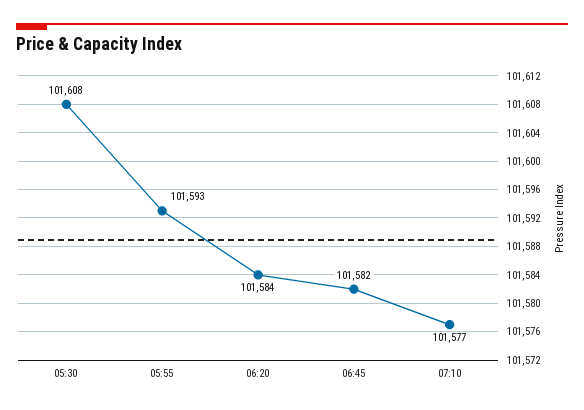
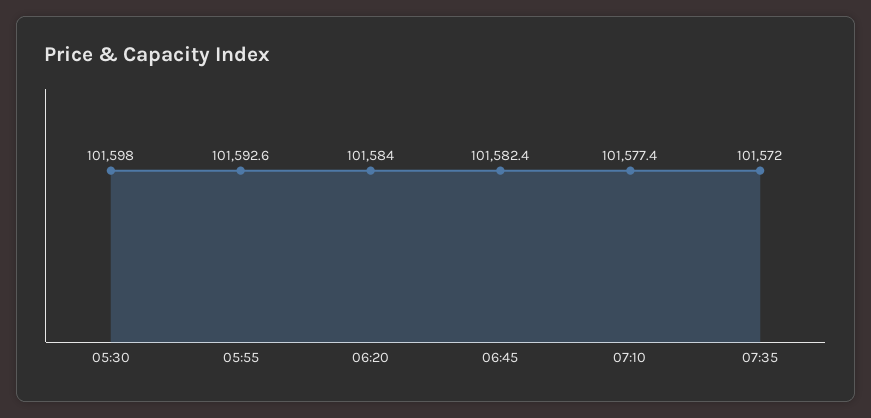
05:30: 101608 -> 101598
07:35: none -> 101572

